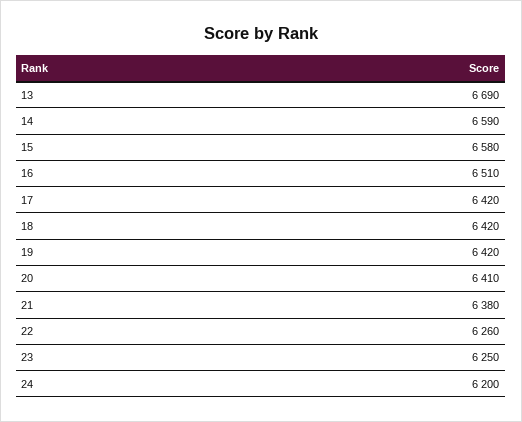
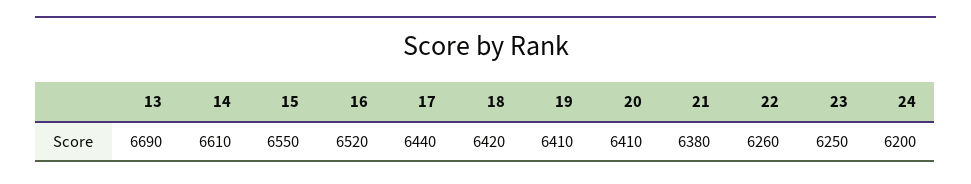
14: 6590 -> 6610
15: 6580 -> 6550
16: 6510 -> 6520
17: 6420 -> 6440
19: 6420 -> 6410

